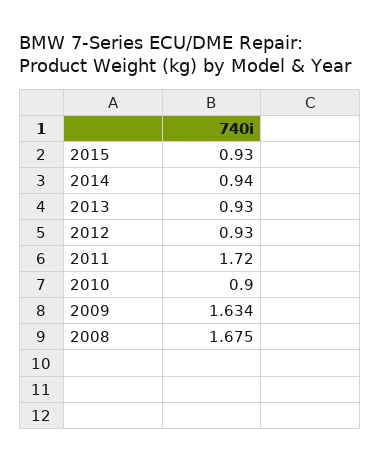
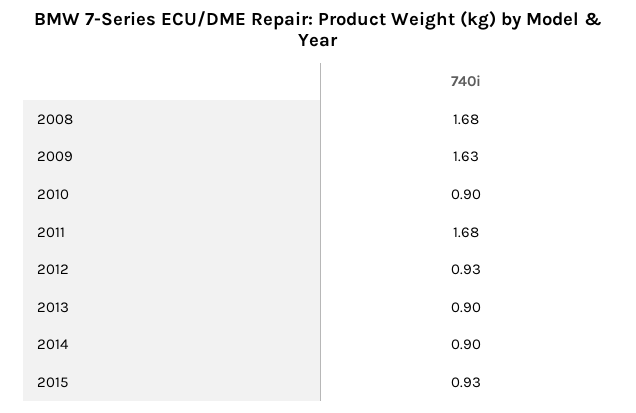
2014: 0.94 -> 0.9
2013: 0.93 -> 0.9
2011: 1.72 -> 1.68

